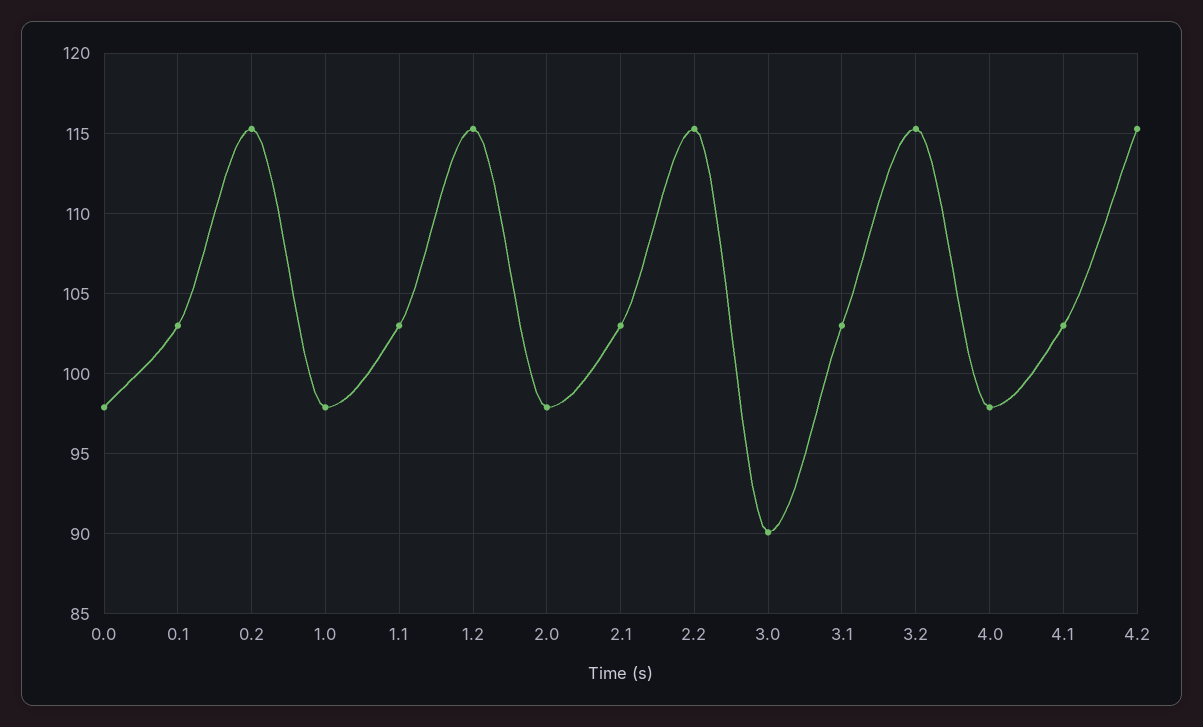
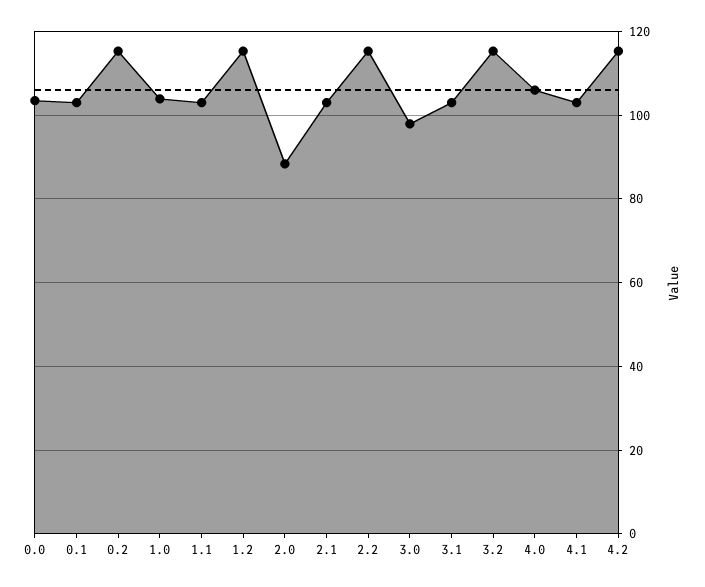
0.0: 98 -> 104
1.0: 98 -> 104
2.0: 98 -> 88
3.0: 90 -> 98
4.0: 98 -> 106

